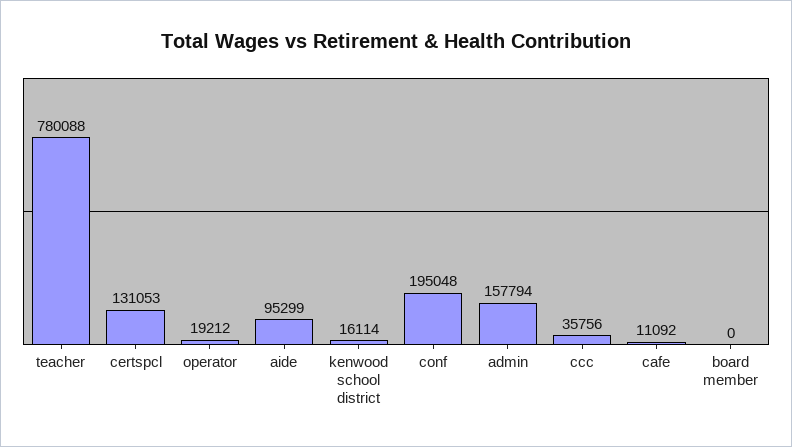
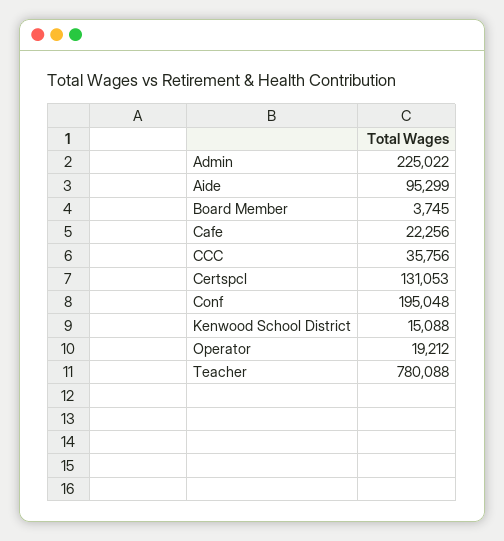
kenwood school district: 16114 -> 15088
admin: 157794 -> 225022
cafe: 11092 -> 22256
board member: 0 -> 3745

